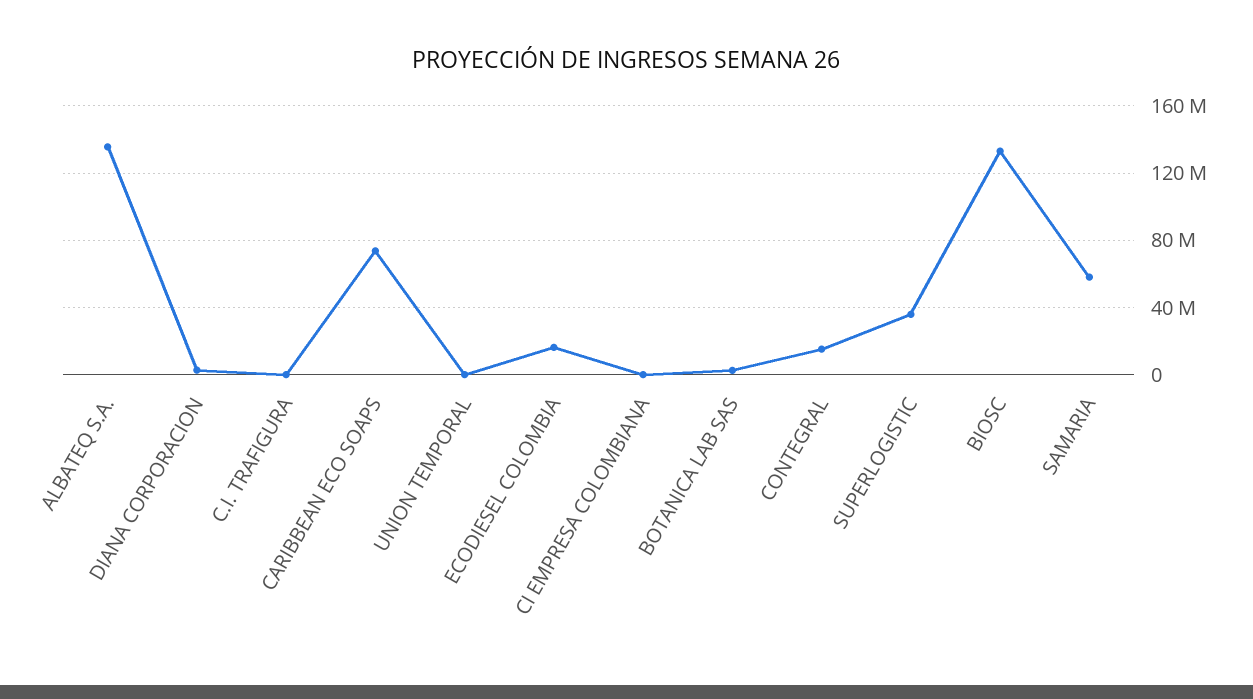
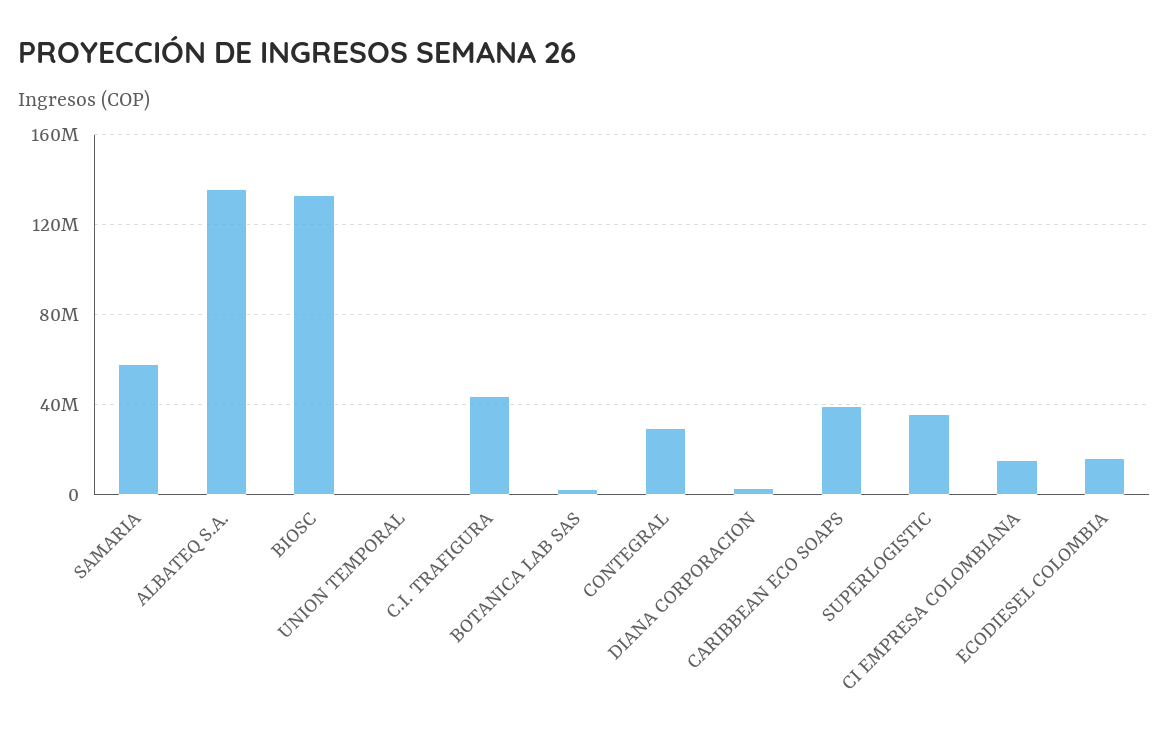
C.I. TRAFIGURA: 0 -> 45000000
CARIBBEAN ECO SOAPS: 75000000 -> 40000000
CI EMPRESA COLOMBIANA: 0 -> 15000000
CONTEGRAL: 15000000 -> 30000000

